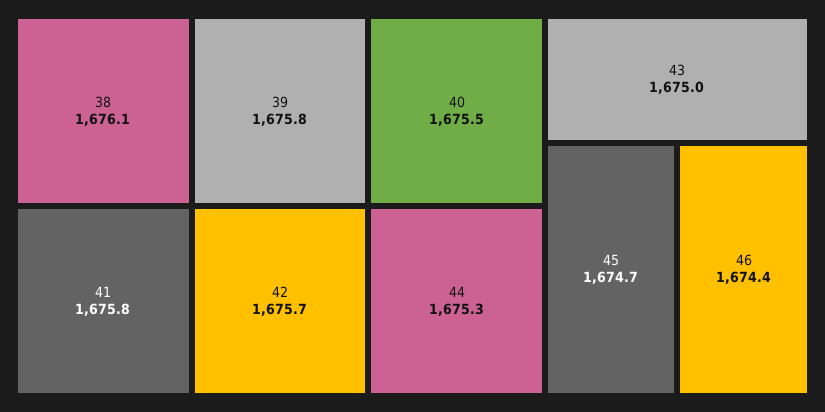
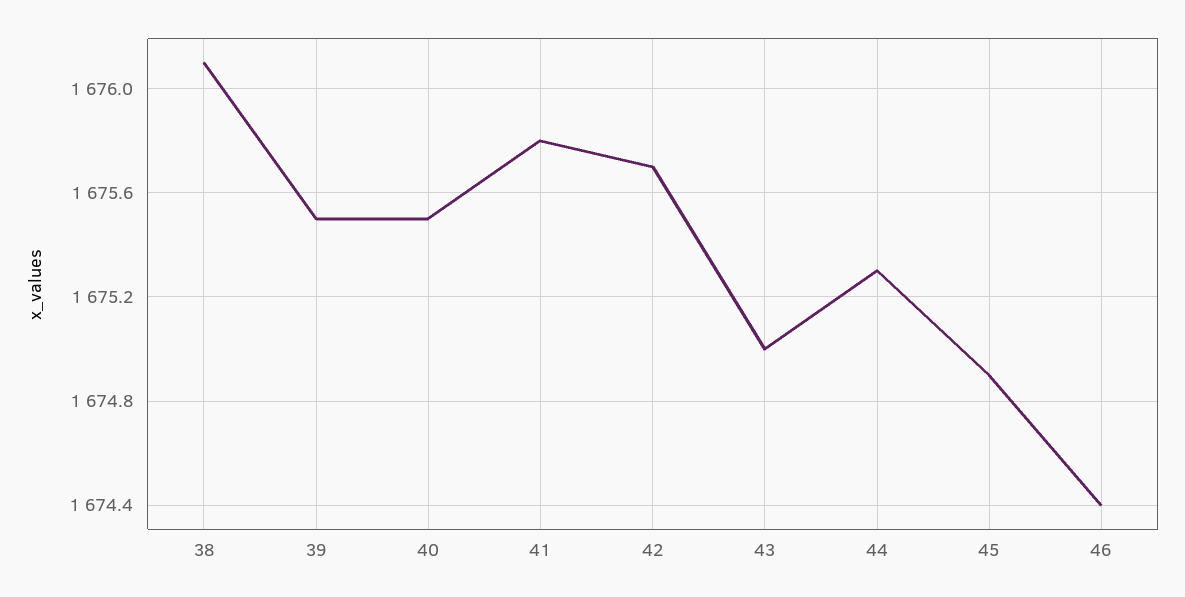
39: 1675.8 -> 1675.5
45: 1674.7 -> 1674.9

